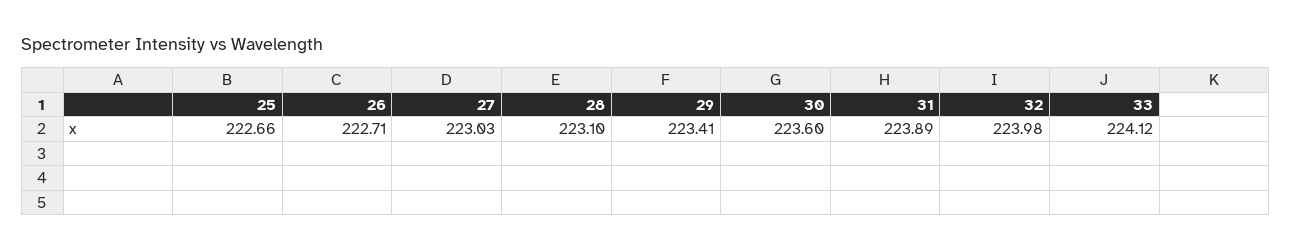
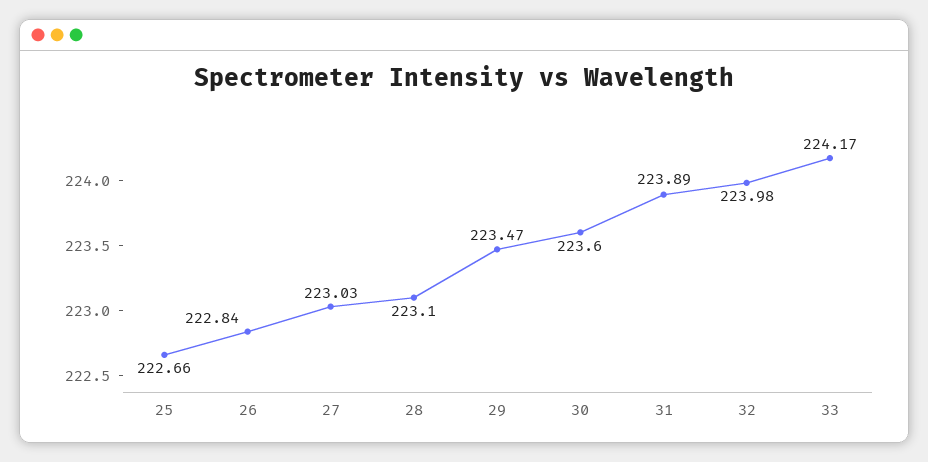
26: 222.71 -> 222.84
29: 223.41 -> 223.47
33: 224.12 -> 224.17

